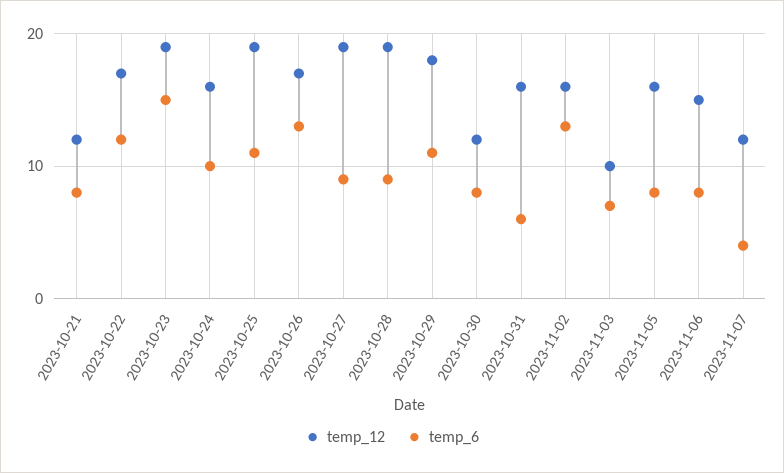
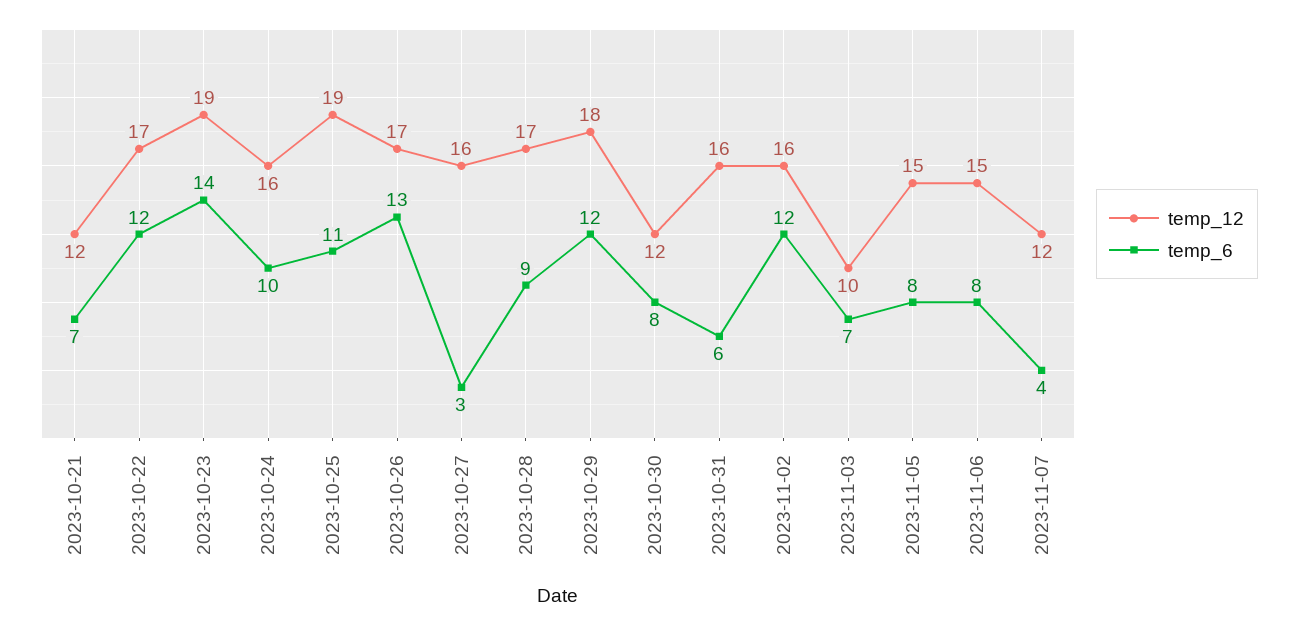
temp_6, 2023-10-21: 8 -> 7
temp_6, 2023-10-23: 15 -> 14
temp_12, 2023-10-27: 19 -> 16
temp_6, 2023-10-27: 9 -> 3
temp_12, 2023-10-28: 19 -> 17
temp_6, 2023-10-29: 11 -> 12
temp_6, 2023-11-02: 13 -> 12
temp_12, 2023-11-05: 16 -> 15

